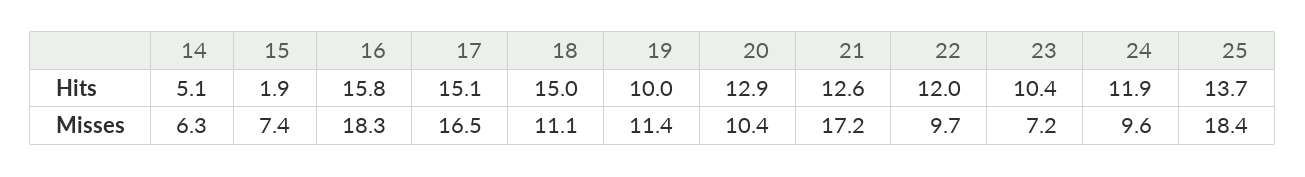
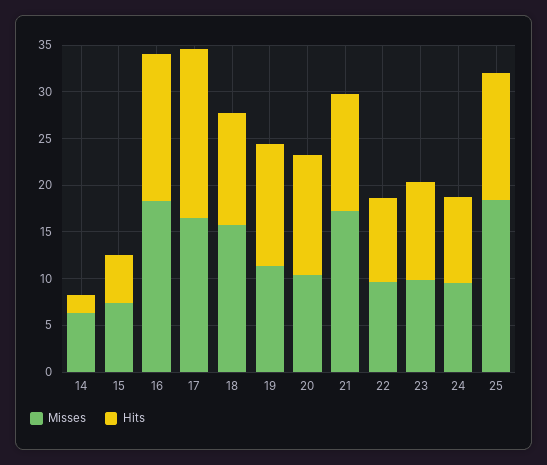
Hits, 14: 5.1 -> 2
Hits, 15: 1.9 -> 5
Hits, 17: 15.1 -> 18
Hits, 18: 15 -> 12
Hits, 19: 10 -> 13
Hits, 22: 12 -> 9
Hits, 24: 11.9 -> 9
Misses, 18: 11.1 -> 16
Misses, 23: 7.2 -> 10

